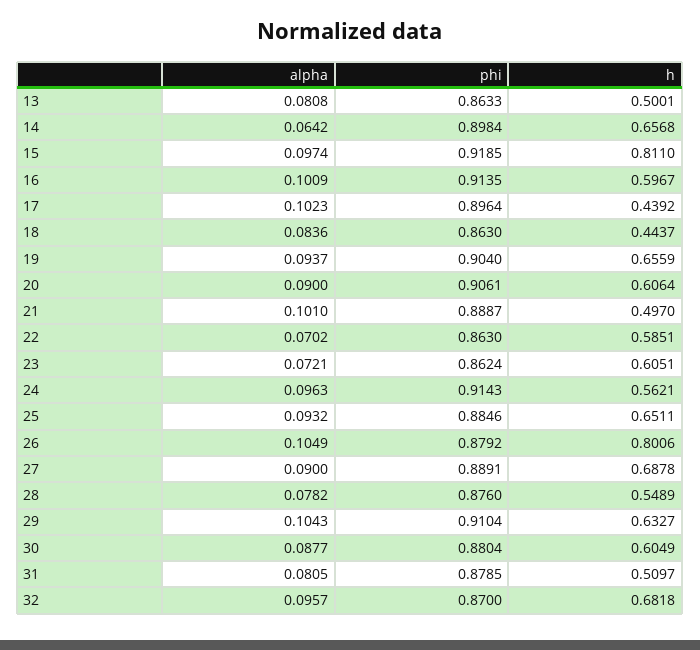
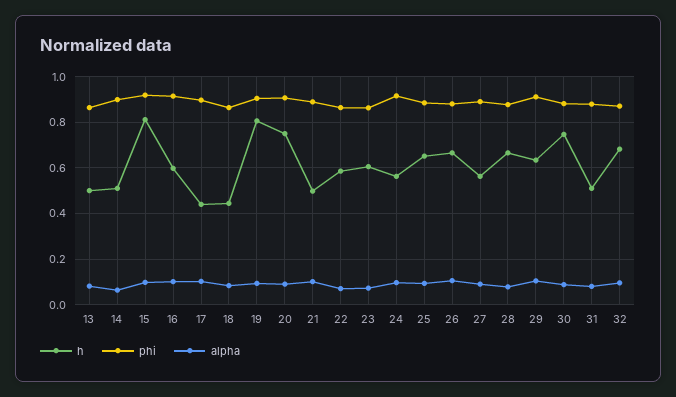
h, 14: 0.6568 -> 0.5
h, 19: 0.6559 -> 0.8
h, 20: 0.6064 -> 0.75
h, 26: 0.8006 -> 0.65
h, 27: 0.6878 -> 0.55
h, 28: 0.5489 -> 0.65
h, 30: 0.6049 -> 0.75

